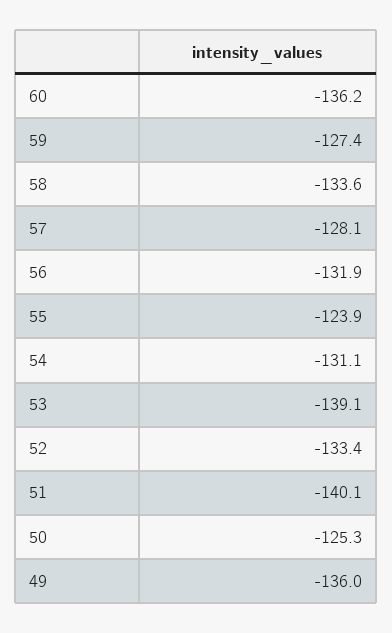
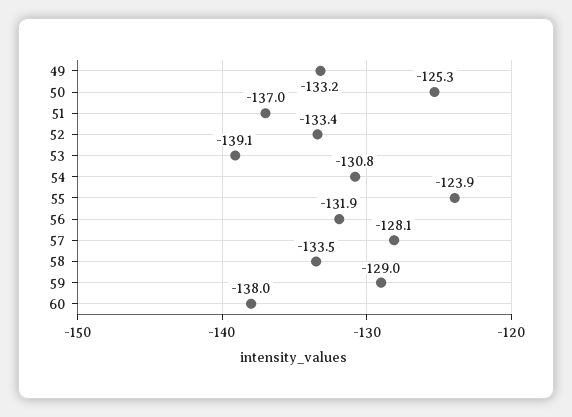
60: -136.2 -> -138
59: -127.4 -> -129
58: -133.6 -> -133.5
54: -131.1 -> -130.8
51: -140.1 -> -137
49: -136 -> -133.2

